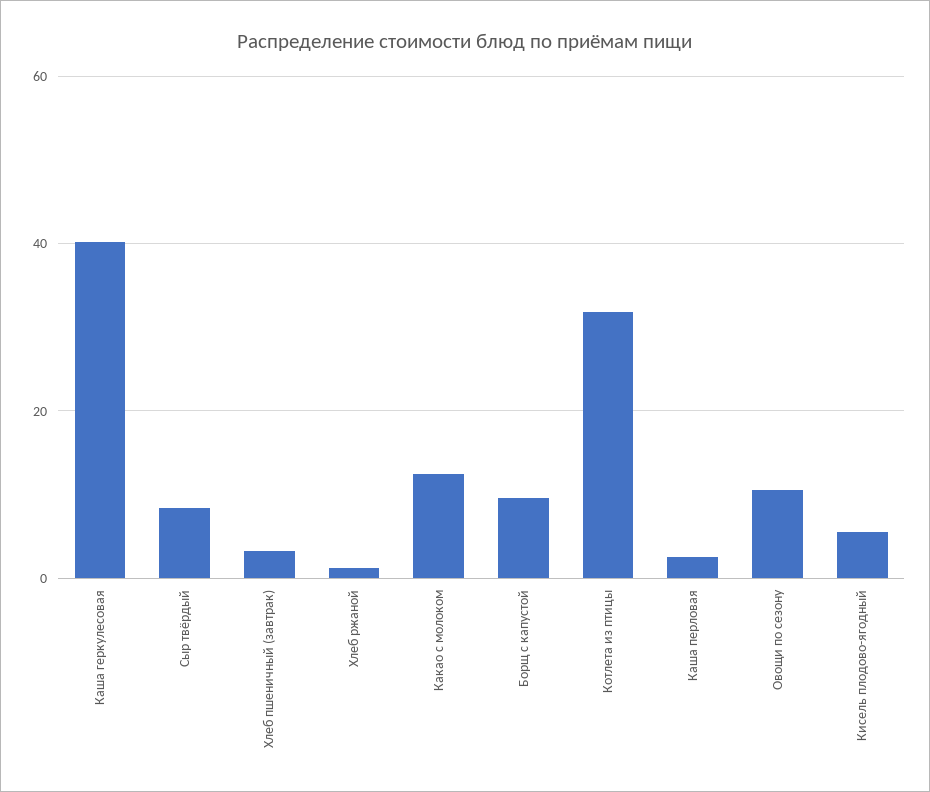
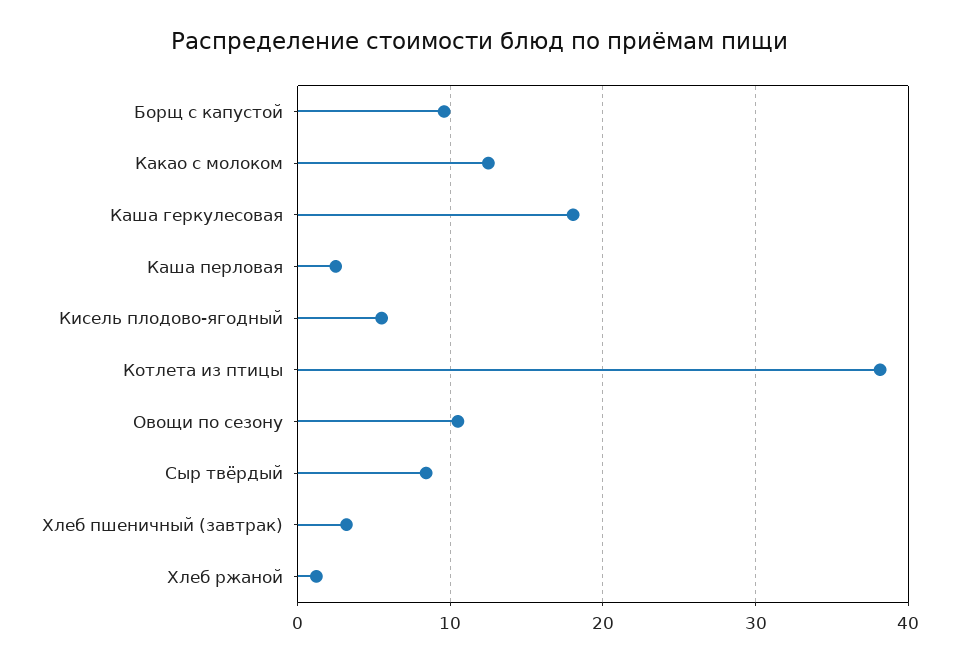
Каша геркулесовая: 40 -> 18
Котлета из птицы: 32 -> 38

